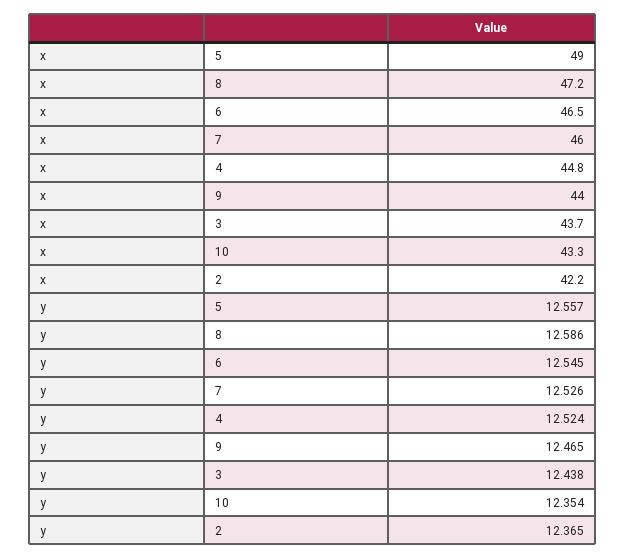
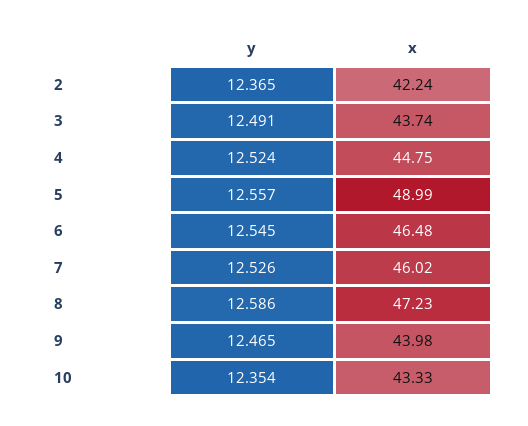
y, 3: 12.438 -> 12.491

